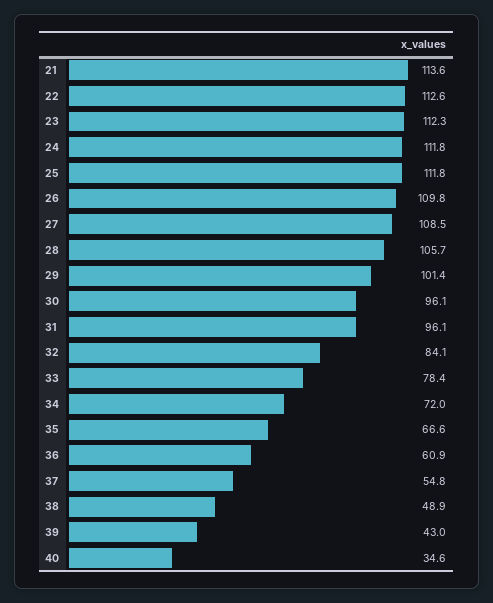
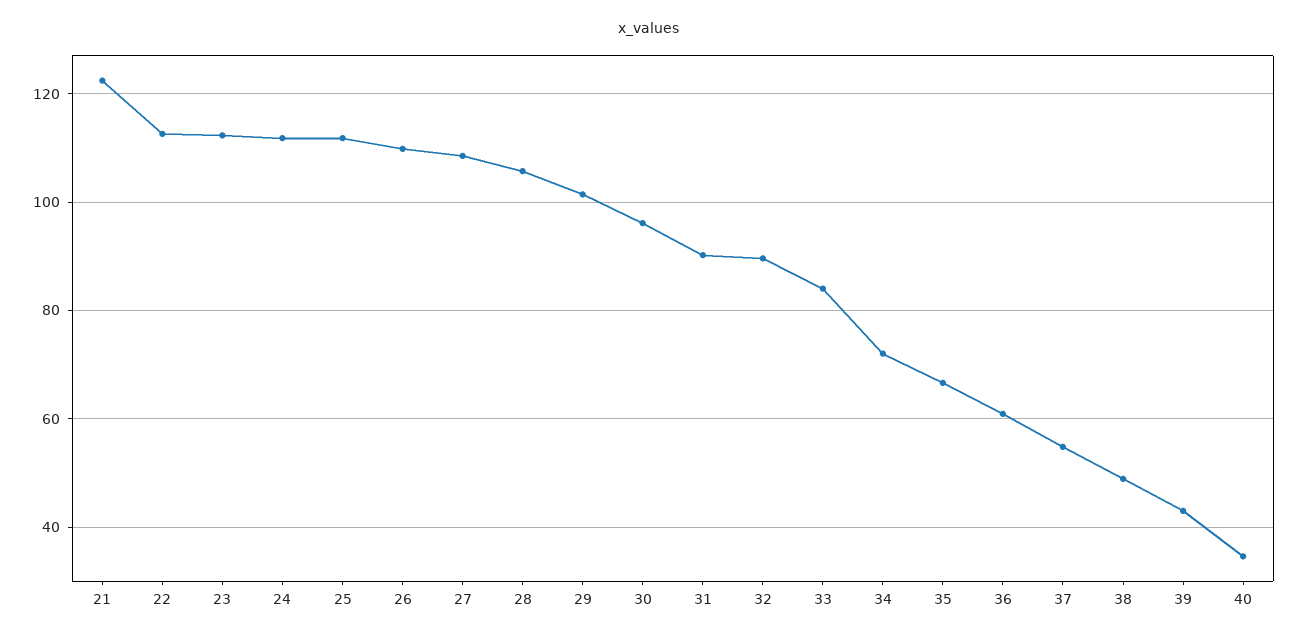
21: 113.6 -> 122
31: 96.1 -> 90
32: 84.1 -> 90
33: 78.4 -> 84

